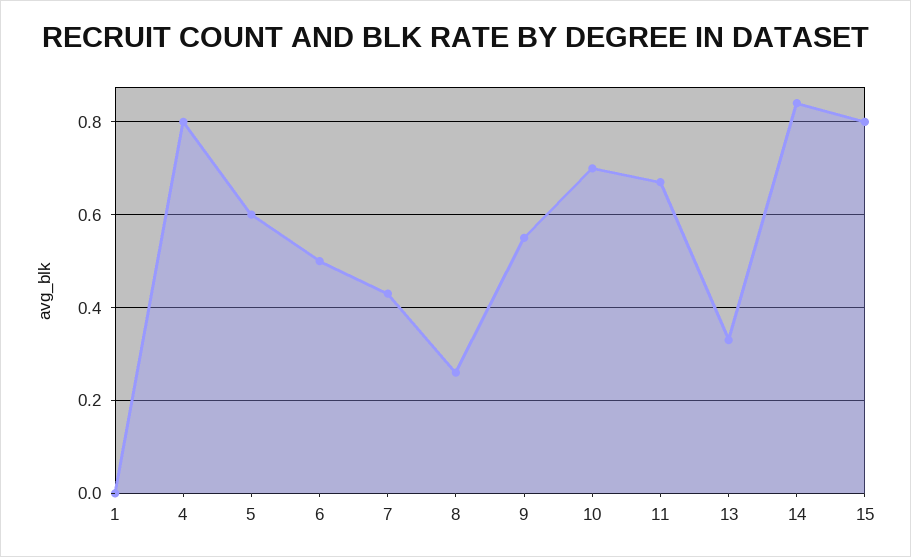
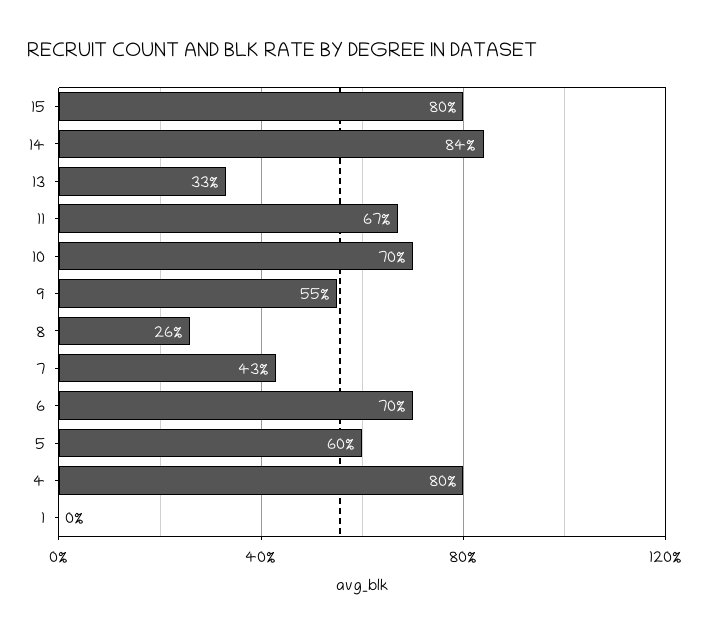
6: 0.5 -> 0.7

